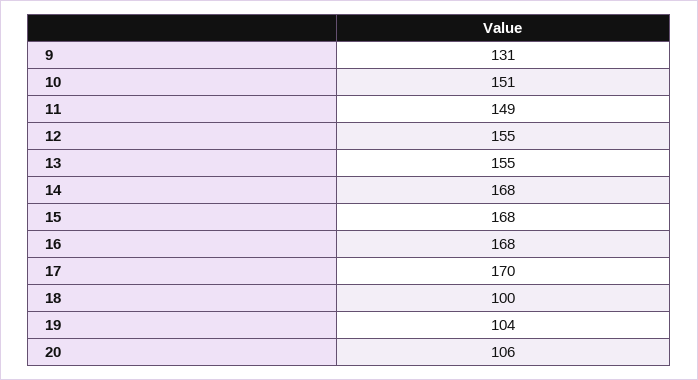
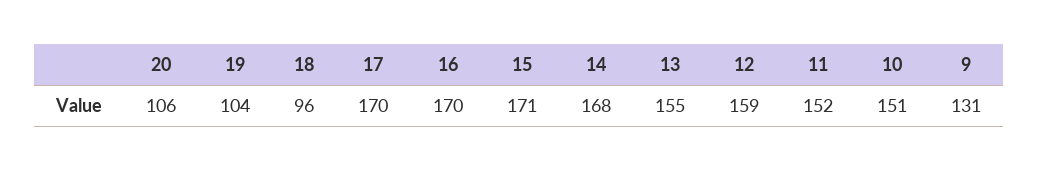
11: 149 -> 152
12: 155 -> 159
15: 168 -> 171
16: 168 -> 170
18: 100 -> 96

